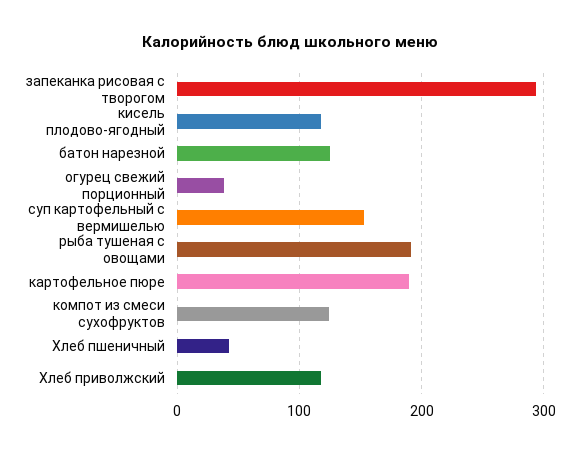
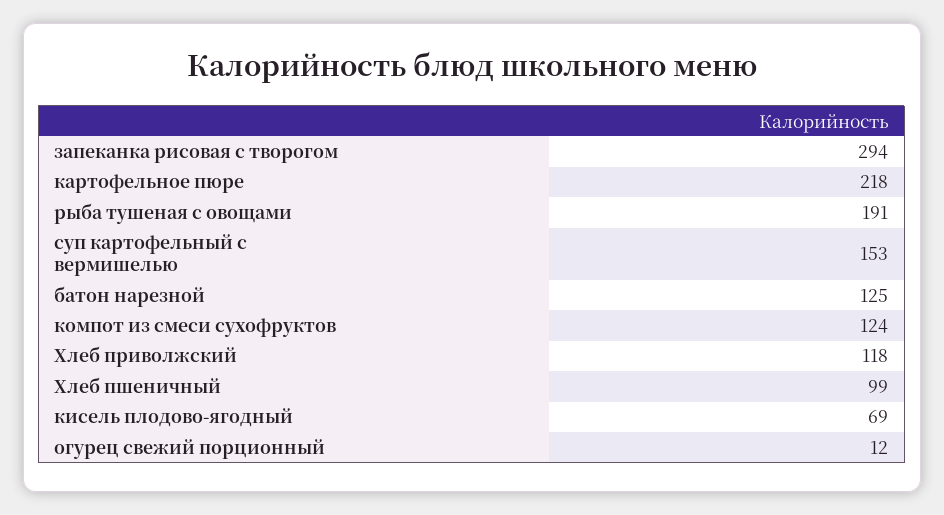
кисель плодово-ягодный: 120 -> 69
огурец свежий порционный: 40 -> 12
картофельное пюре: 190 -> 218
Хлеб пшеничный: 40 -> 99

